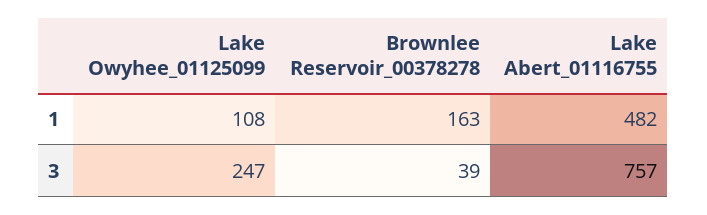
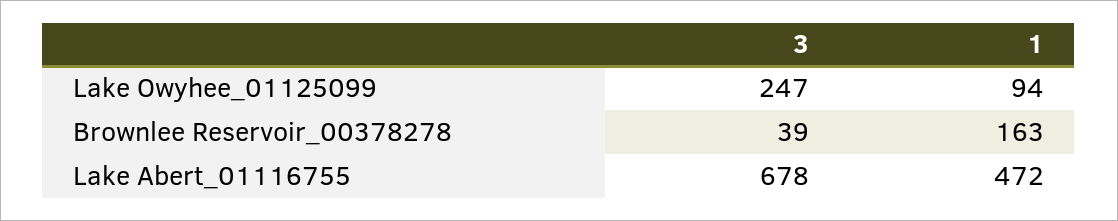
Lake Owyhee_01125099, 1: 108 -> 94
Lake Abert_01116755, 1: 482 -> 472
Lake Abert_01116755, 3: 757 -> 678

